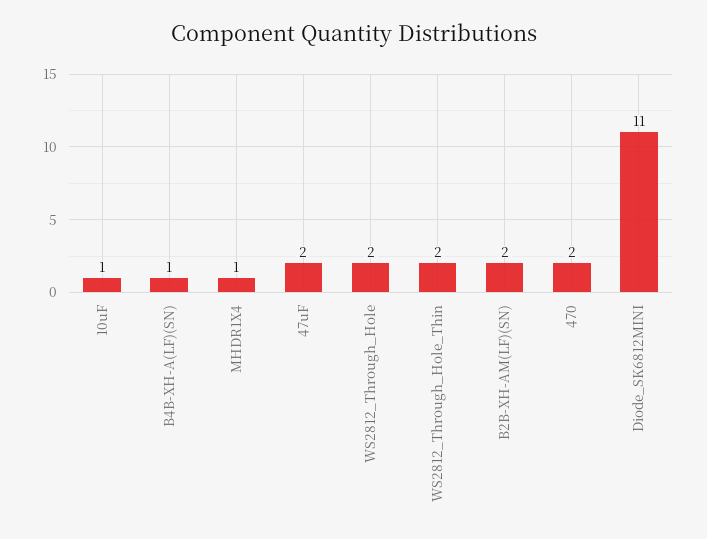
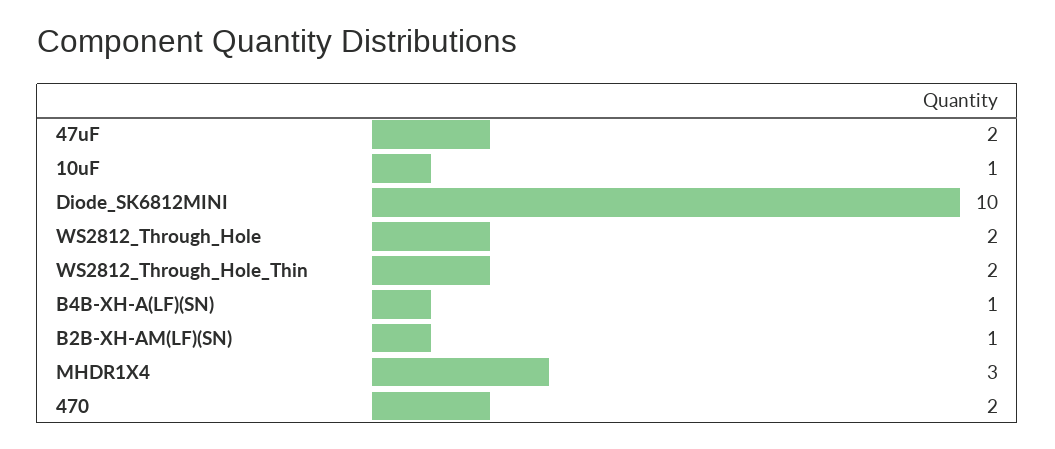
MHDR1X4: 1 -> 3
B2B-XH-AM(LF)(SN): 2 -> 1
Diode_SK6812MINI: 11 -> 10

